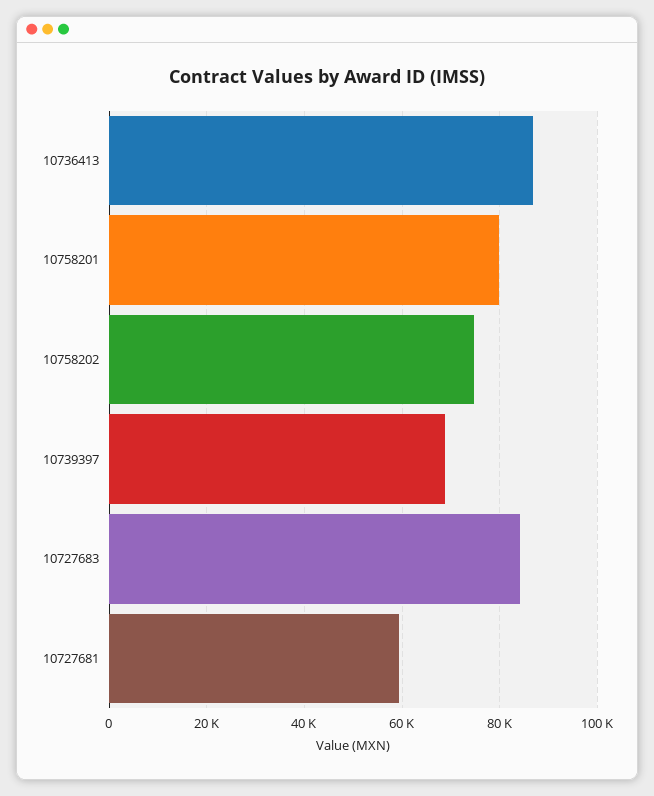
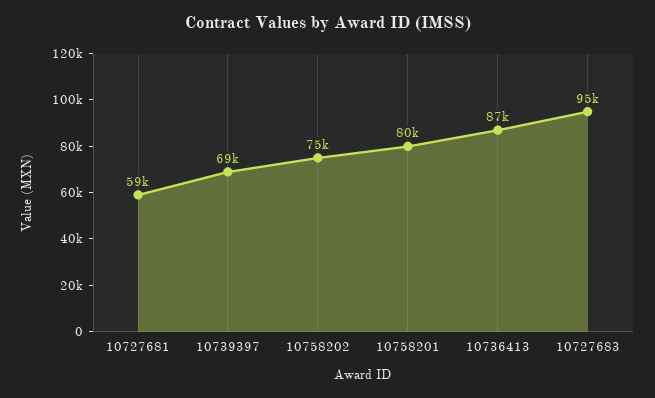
10727683: 84000 -> 95000

